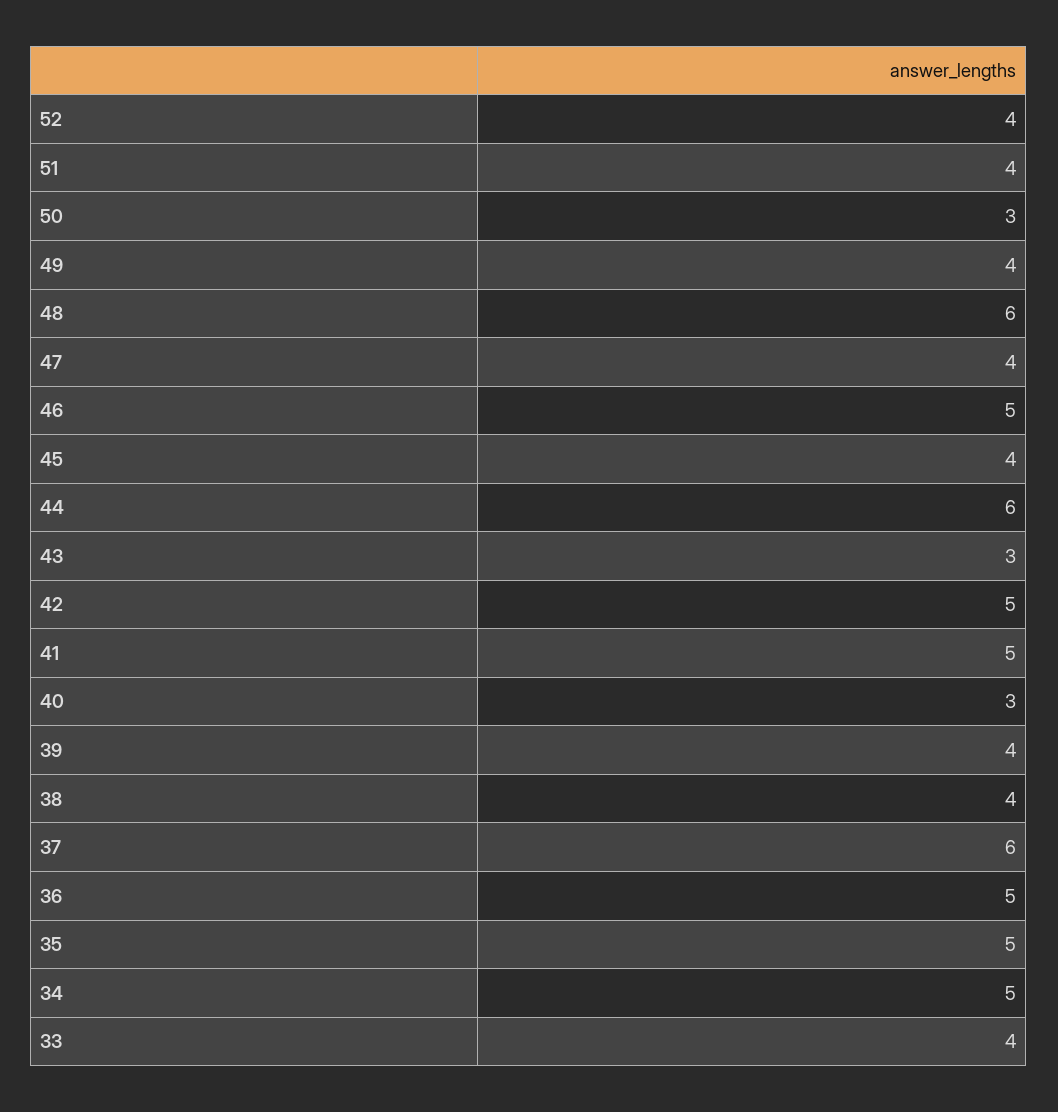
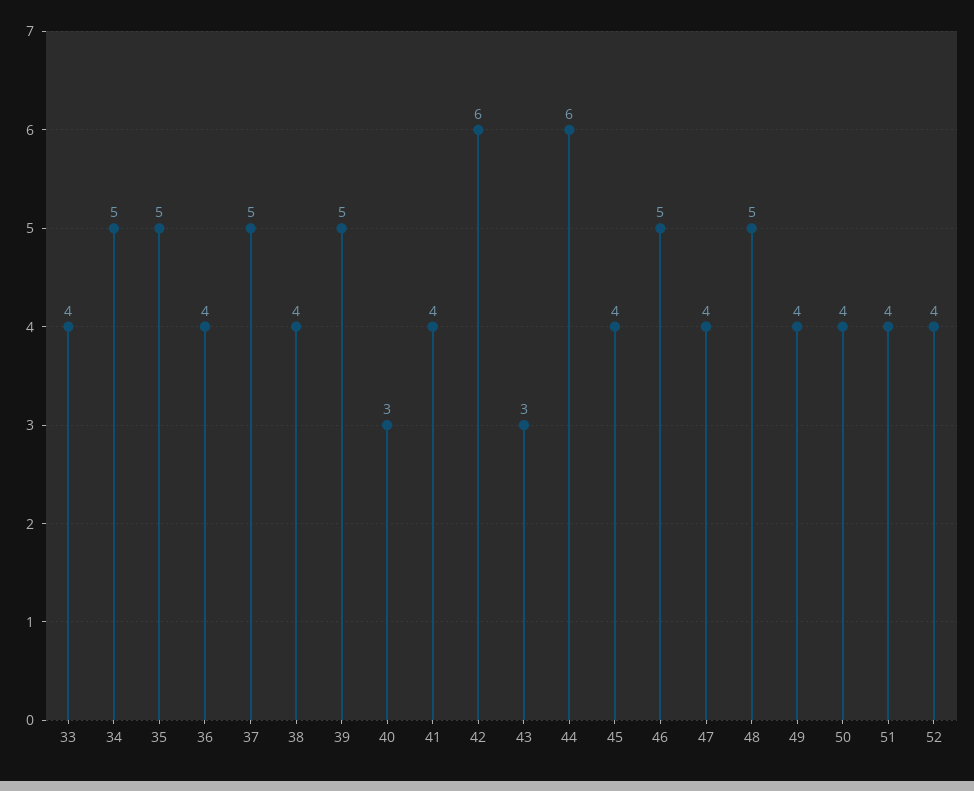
50: 3 -> 4
48: 6 -> 5
42: 5 -> 6
41: 5 -> 4
39: 4 -> 5
37: 6 -> 5
36: 5 -> 4

